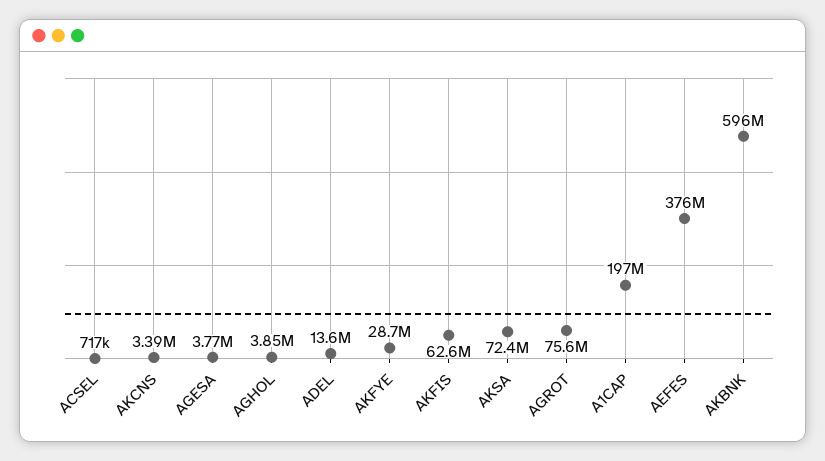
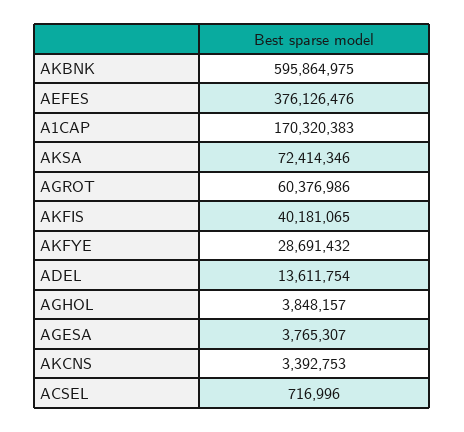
AKFIS: 62600000 -> 40181065
AGROT: 75600000 -> 60376986
A1CAP: 197000000 -> 170320383

